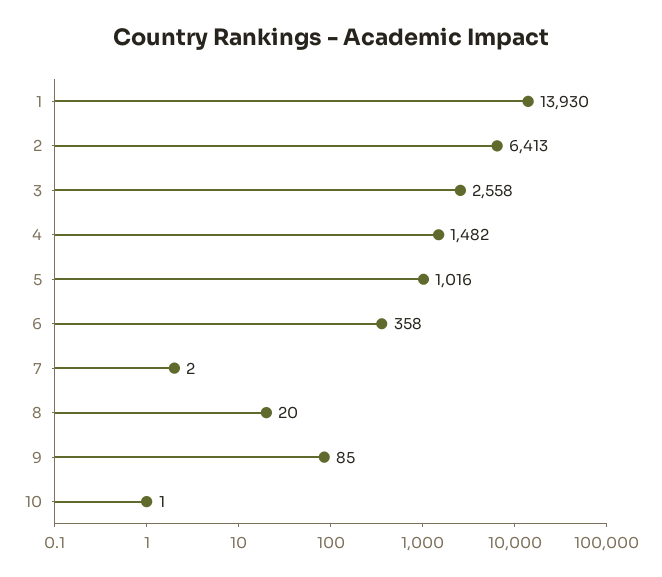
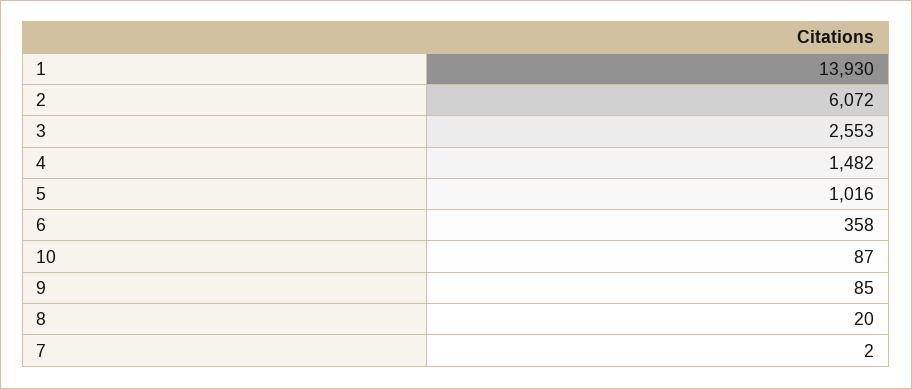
2: 6413 -> 6072
3: 2558 -> 2553
10: 1 -> 87

